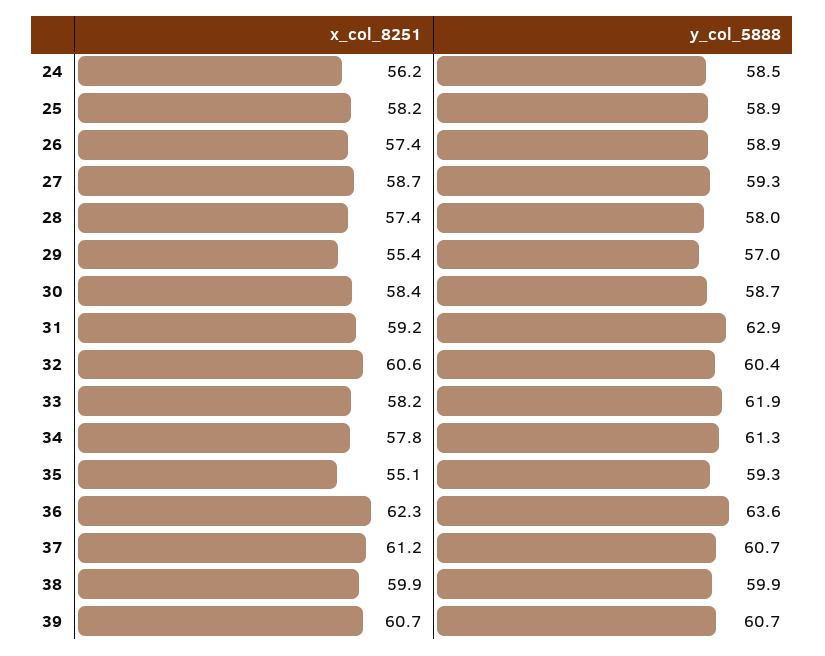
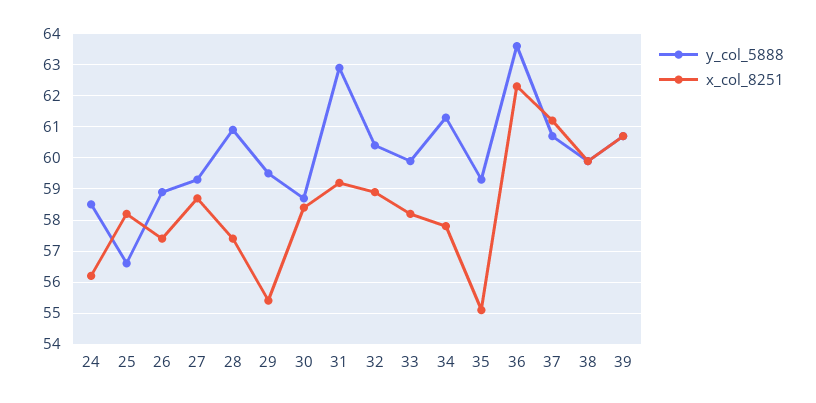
y_col_5888, 25: 58.9 -> 56.5
y_col_5888, 28: 58 -> 61
y_col_5888, 29: 57 -> 59.5
x_col_8251, 32: 60.6 -> 59
y_col_5888, 33: 61.9 -> 60

